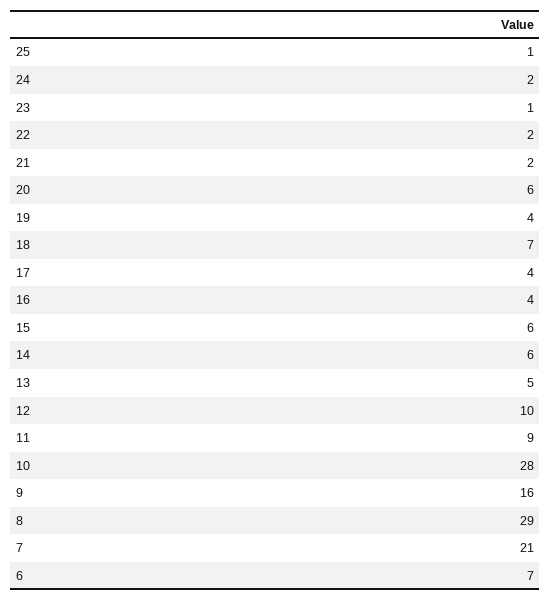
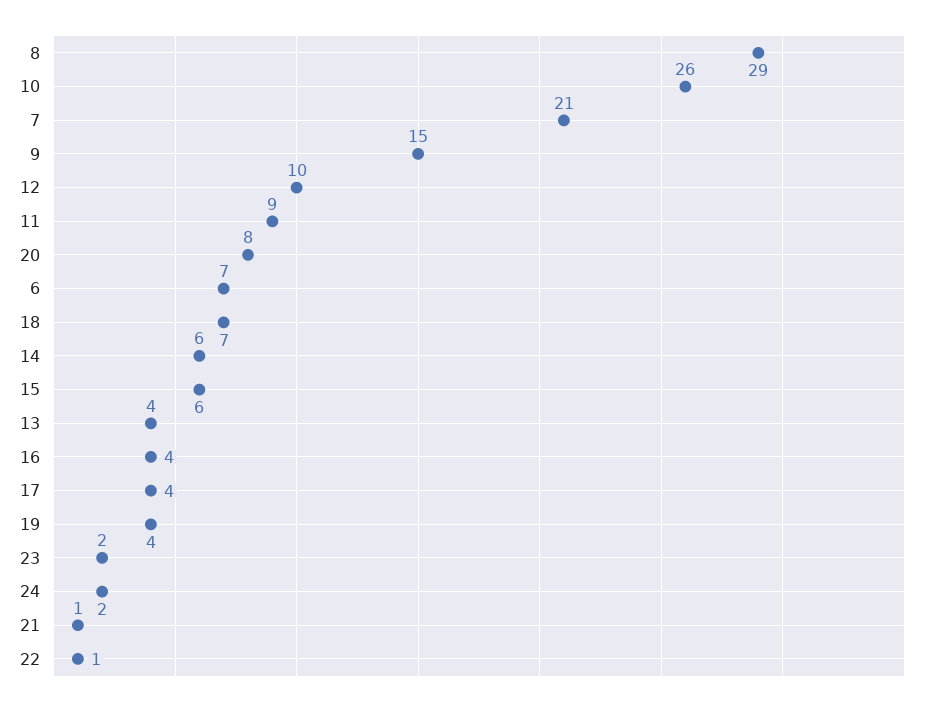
25: 1 -> none
23: 1 -> 2
22: 2 -> 1
21: 2 -> 1
20: 6 -> 8
13: 5 -> 4
10: 28 -> 26
9: 16 -> 15

